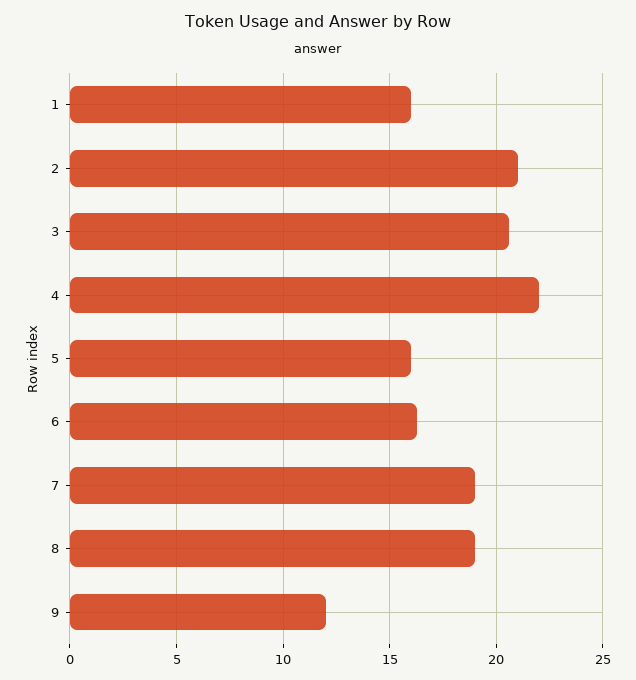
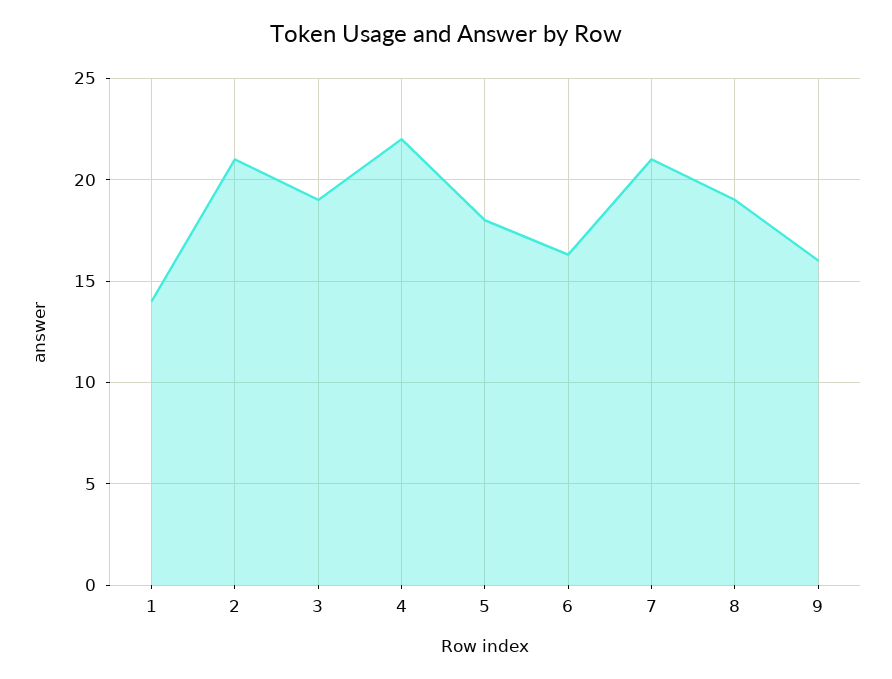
1: 16 -> 14
3: 20.5 -> 19
5: 16 -> 18
7: 19 -> 21
9: 12 -> 16

